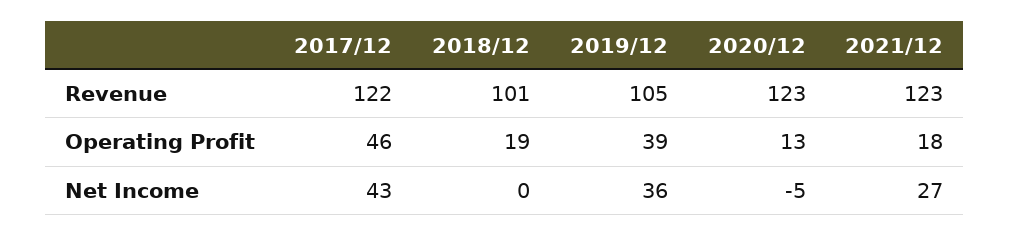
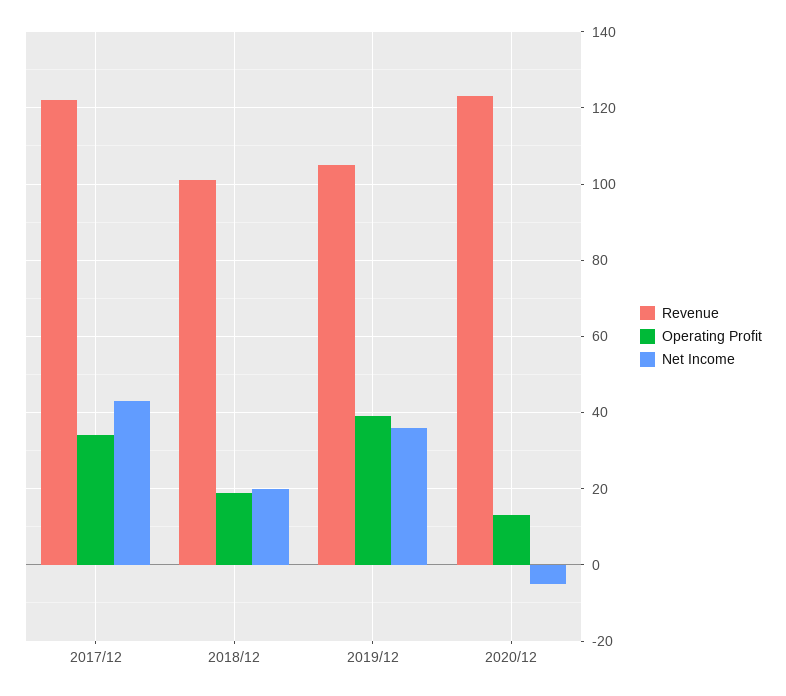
Revenue, 2021/12: 123 -> none
Operating Profit, 2017/12: 46 -> 35
Operating Profit, 2021/12: 18 -> none
Net Income, 2018/12: 0 -> 20
Net Income, 2021/12: 27 -> none

